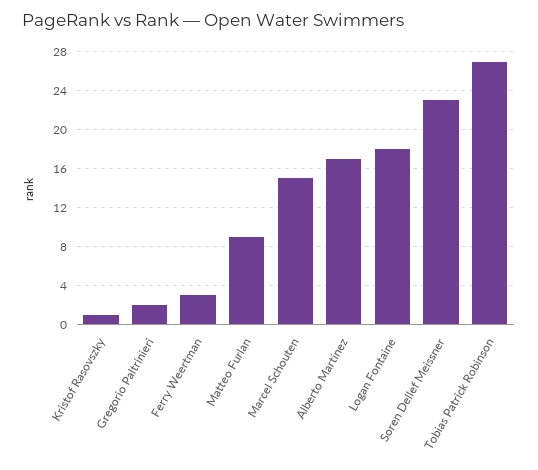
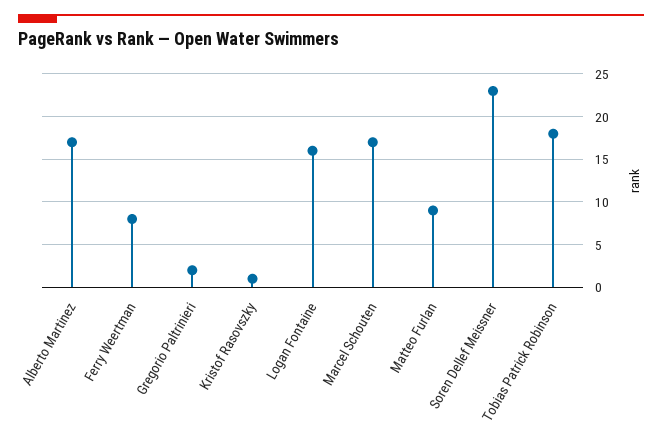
Ferry Weertman: 3 -> 8
Marcel Schouten: 15 -> 17
Logan Fontaine: 18 -> 16
Tobias Patrick Robinson: 27 -> 18

